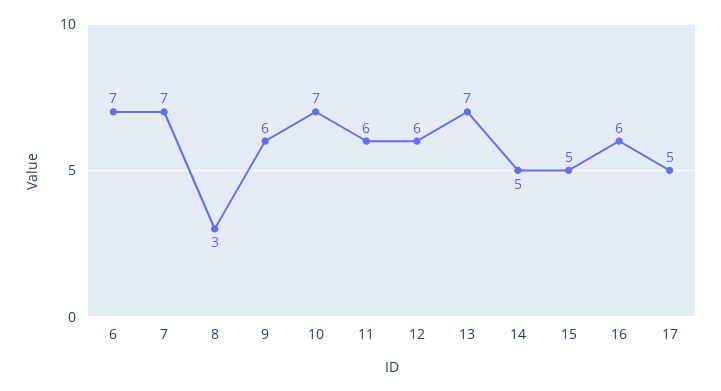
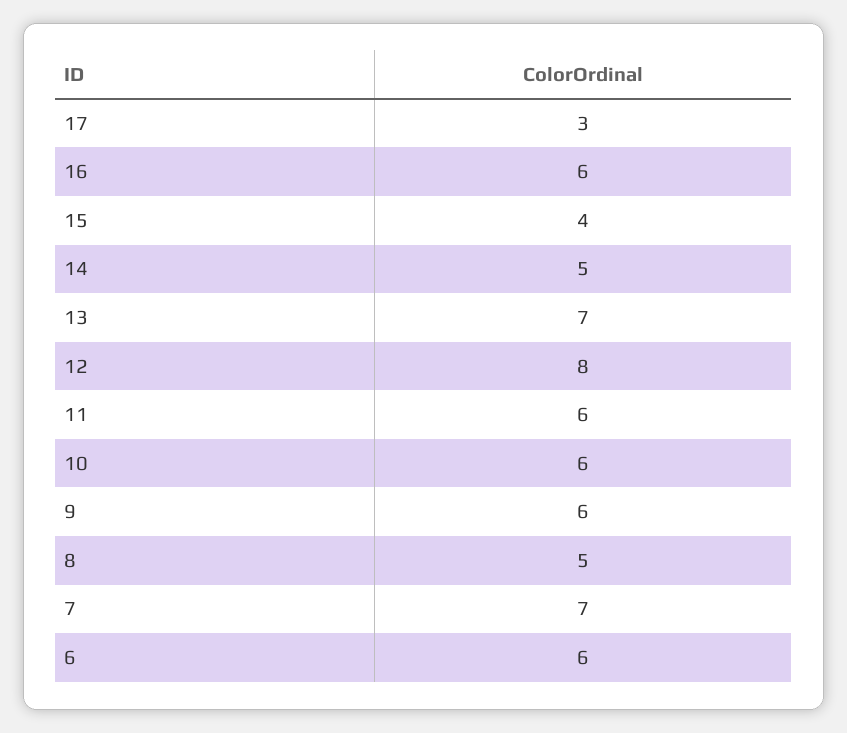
6: 7 -> 6
8: 3 -> 5
10: 7 -> 6
12: 6 -> 8
15: 5 -> 4
17: 5 -> 3

